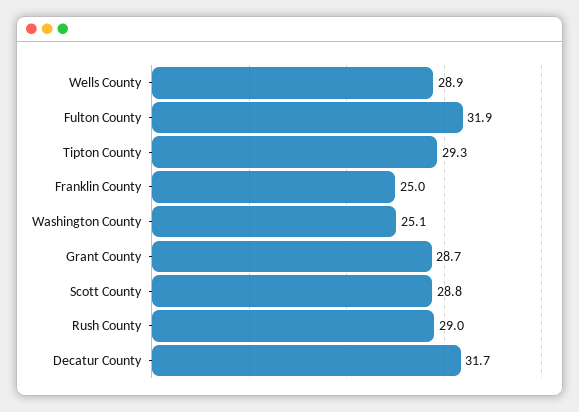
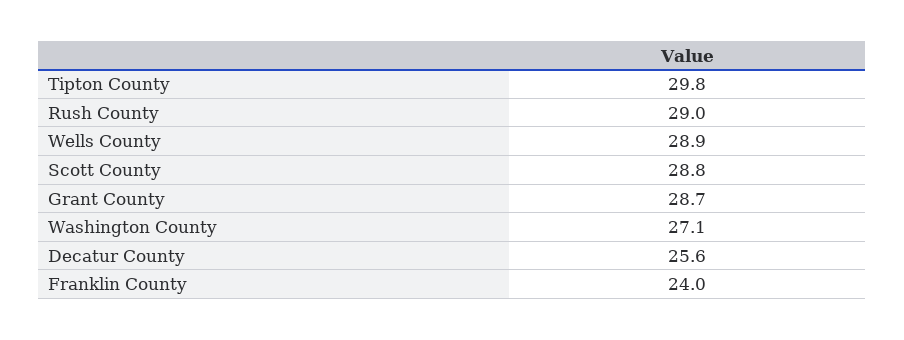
Fulton County: 31.9 -> none
Tipton County: 29.3 -> 29.8
Franklin County: 25 -> 24
Washington County: 25.1 -> 27.1
Decatur County: 31.7 -> 25.6

